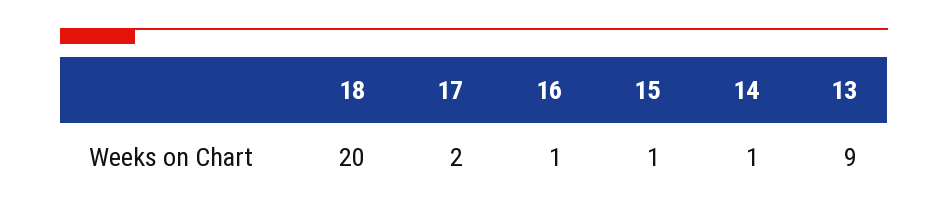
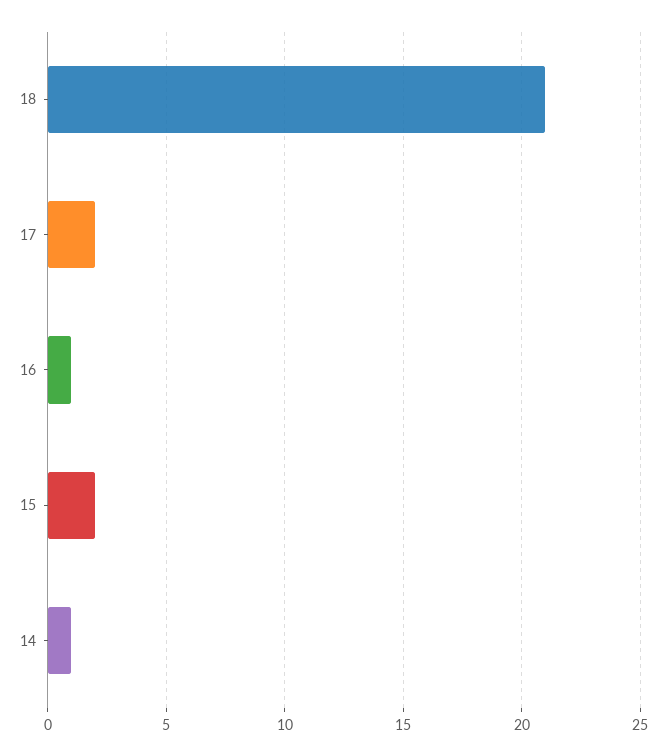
18: 20 -> 21
15: 1 -> 2
13: 9 -> none

